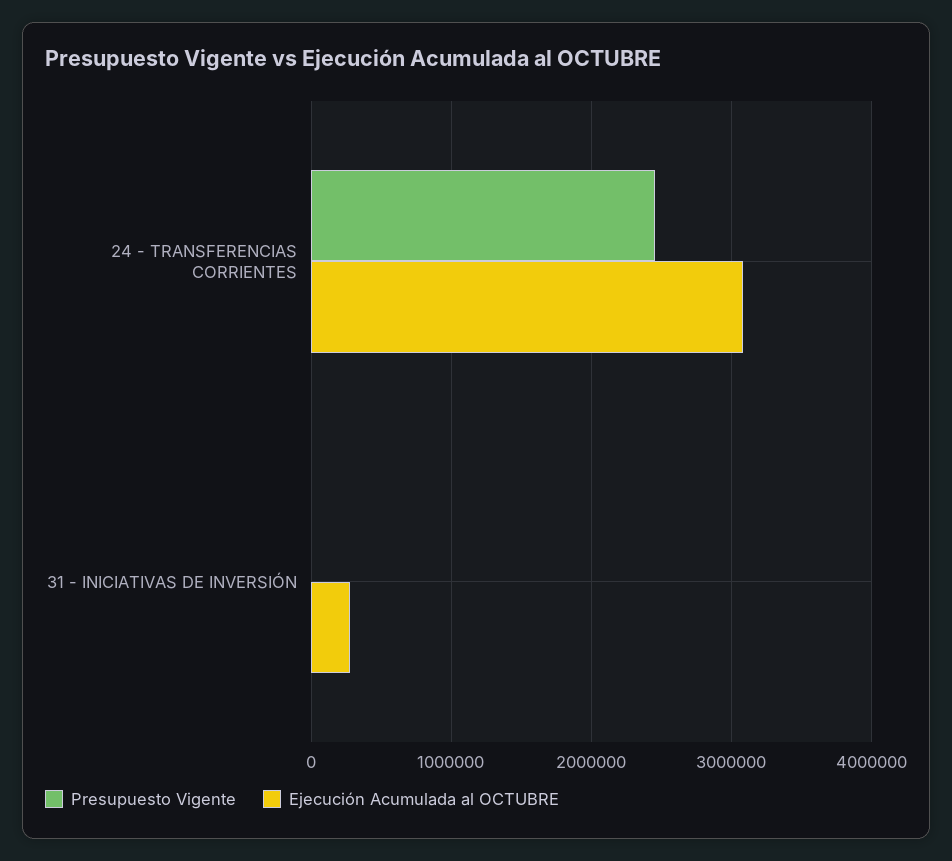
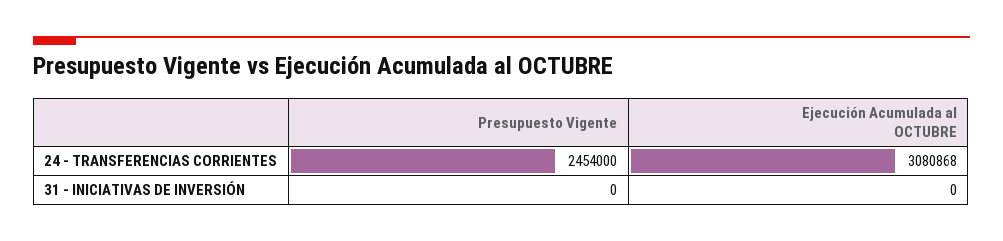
Ejecución Acumulada al OCTUBRE, 31 - INICIATIVAS DE INVERSIÓN: 300000 -> 0

